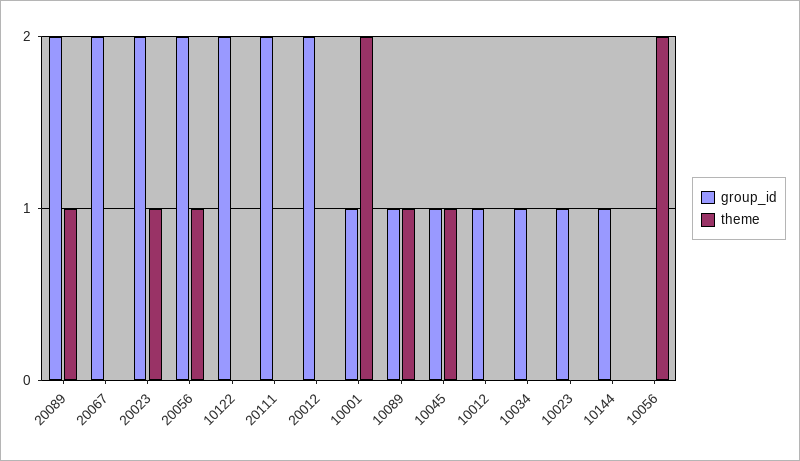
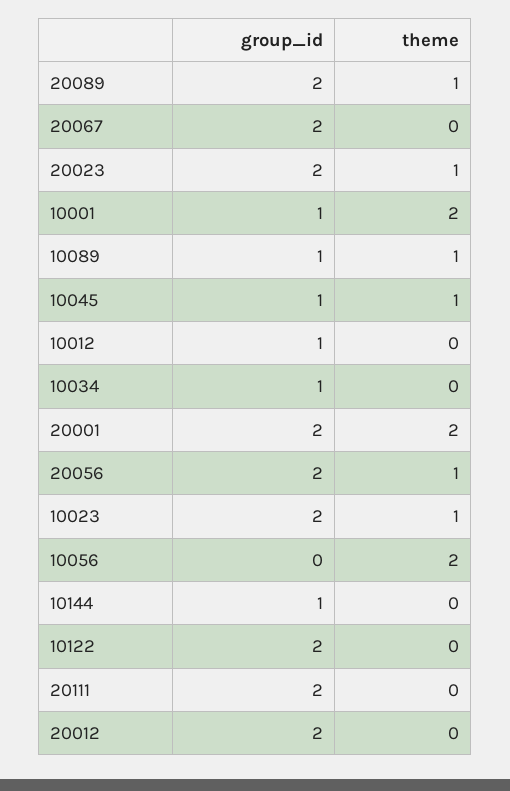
group_id, 10023: 1 -> 2
theme, 10023: 0 -> 1
group_id, 20001: none -> 2
theme, 20001: none -> 2

